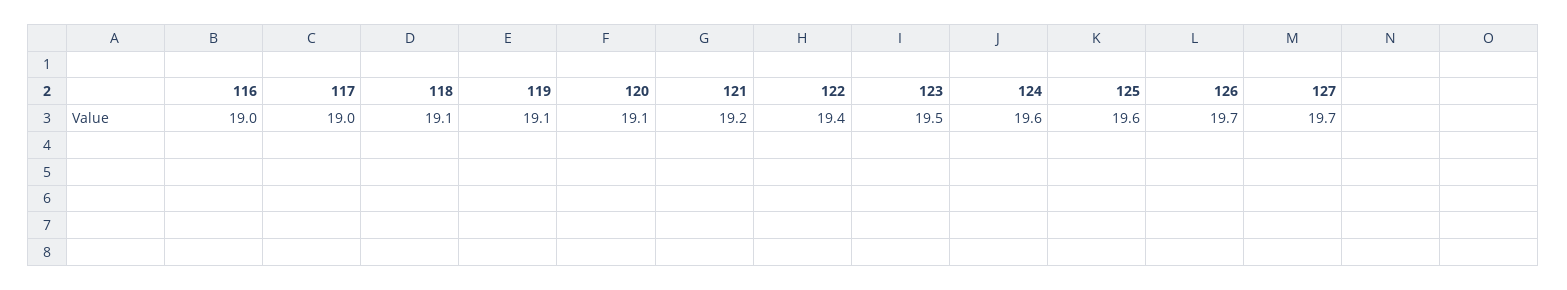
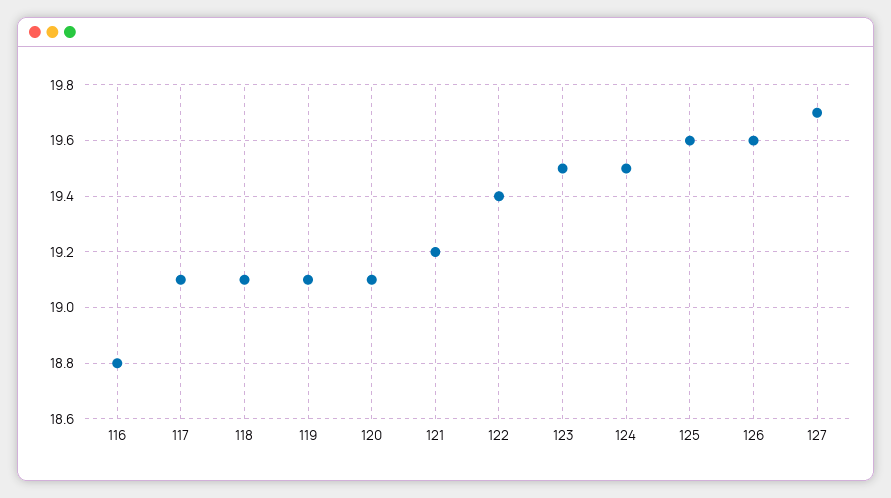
116: 19 -> 18.8
117: 19 -> 19.1
124: 19.6 -> 19.5
126: 19.7 -> 19.6

